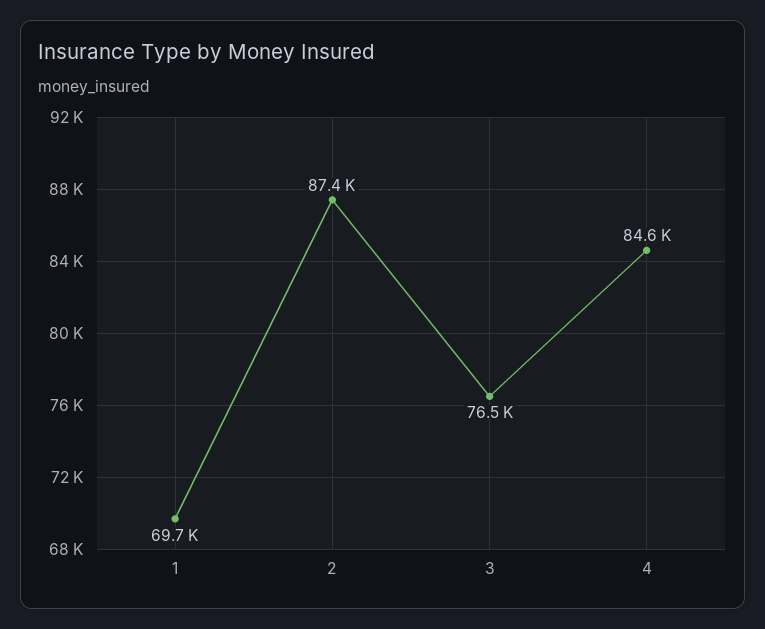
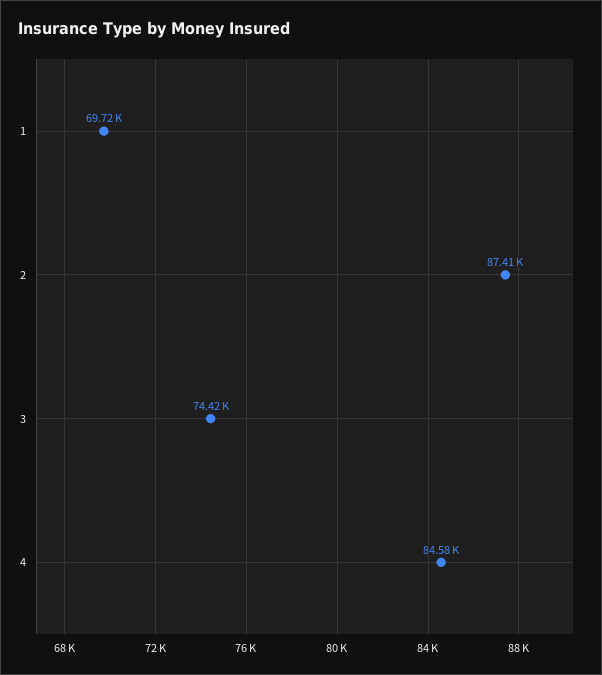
3: 76500 -> 74420

